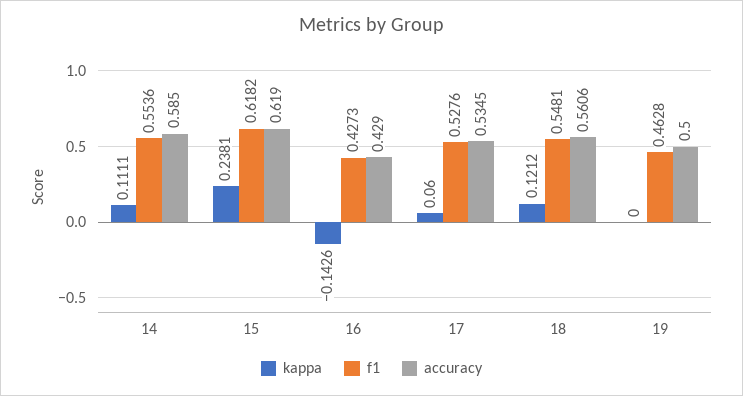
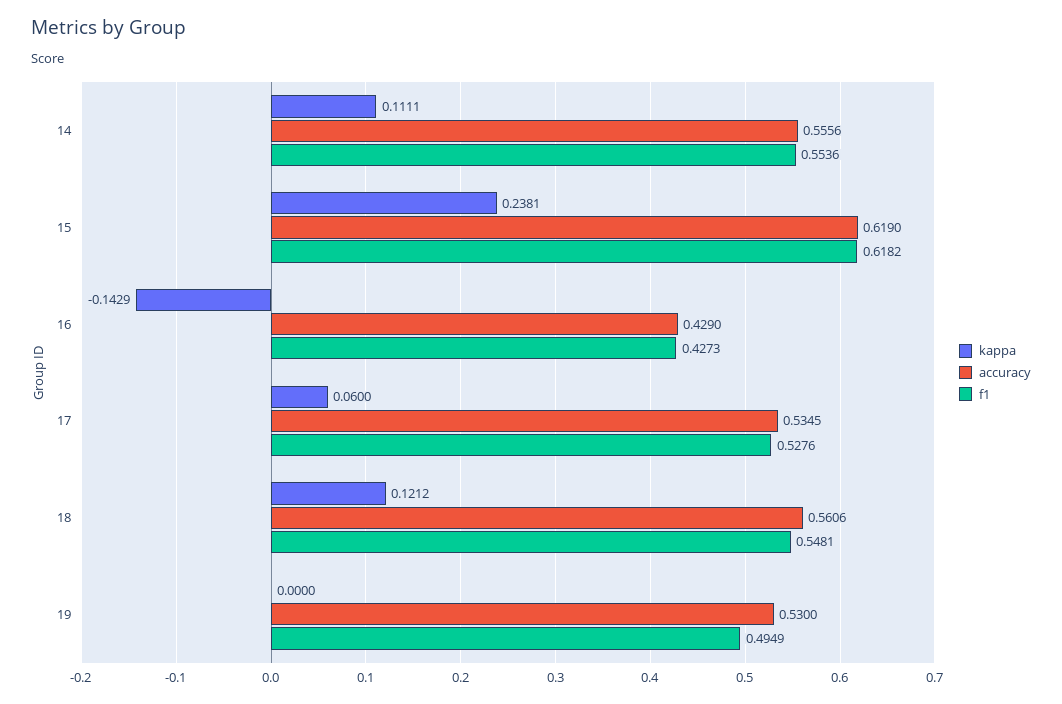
accuracy, 14: 0.585 -> 0.5556
kappa, 16: -0.1426 -> -0.1429
f1, 19: 0.4628 -> 0.4949
accuracy, 19: 0.5 -> 0.53

